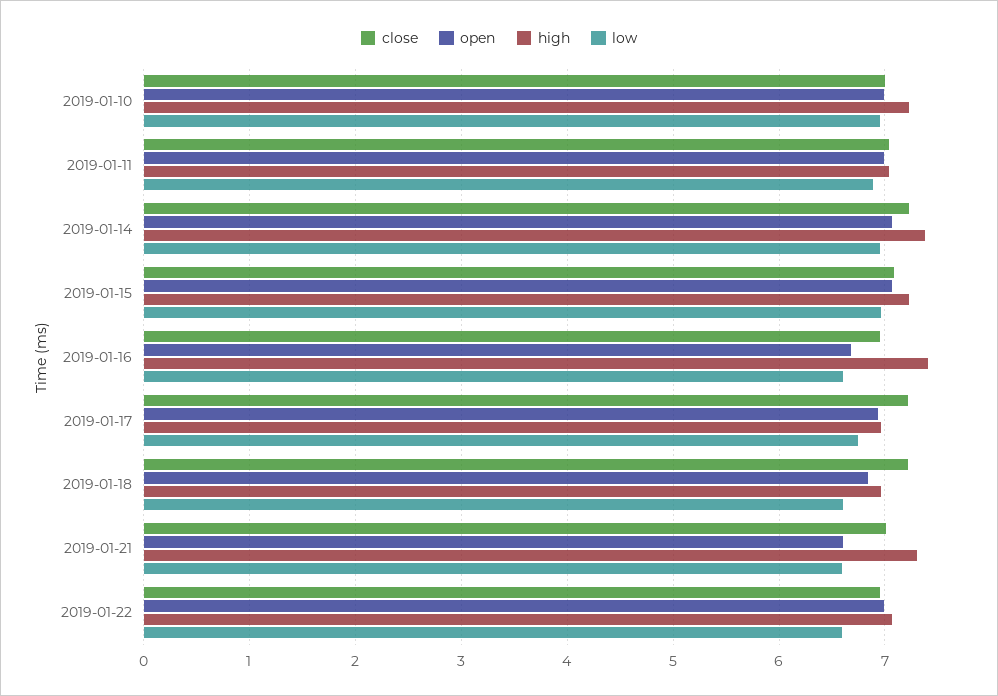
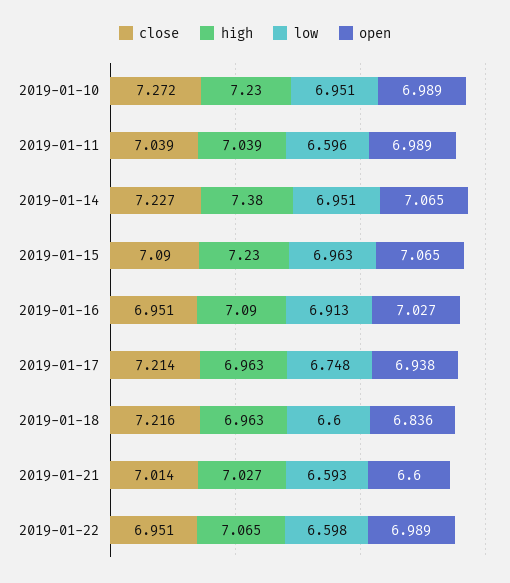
close, 2019-01-10: 7 -> 7.272
low, 2019-01-11: 6.9 -> 6.596
open, 2019-01-16: 6.7 -> 7.027
high, 2019-01-16: 7.4 -> 7.09
low, 2019-01-16: 6.6 -> 6.913
high, 2019-01-21: 7.3 -> 7.027

